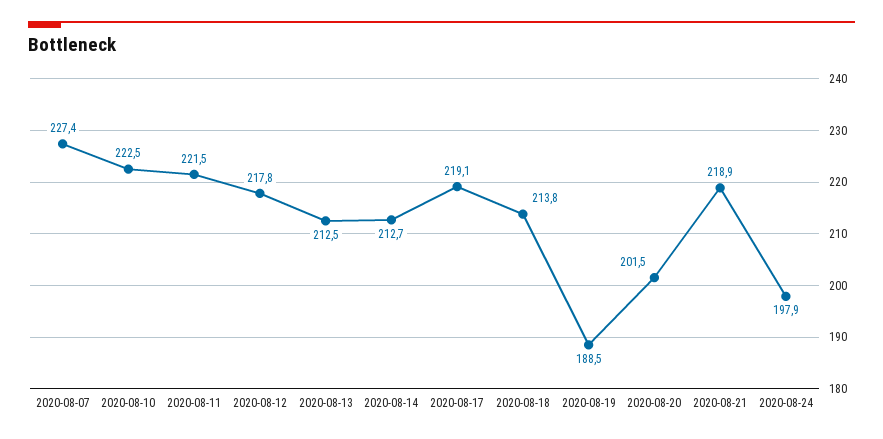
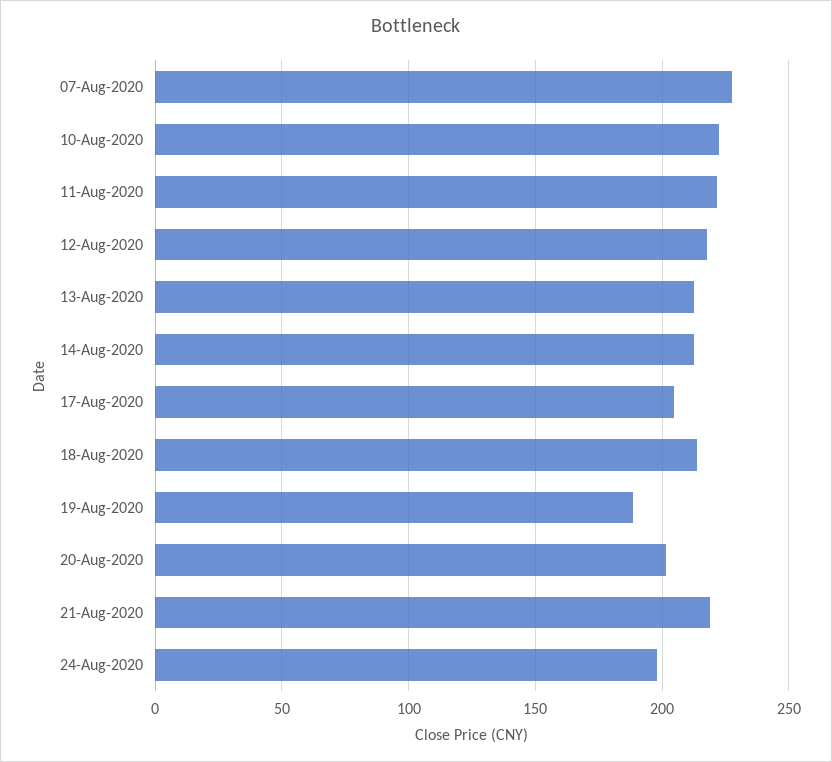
2020-08-17: 219.1 -> 205

